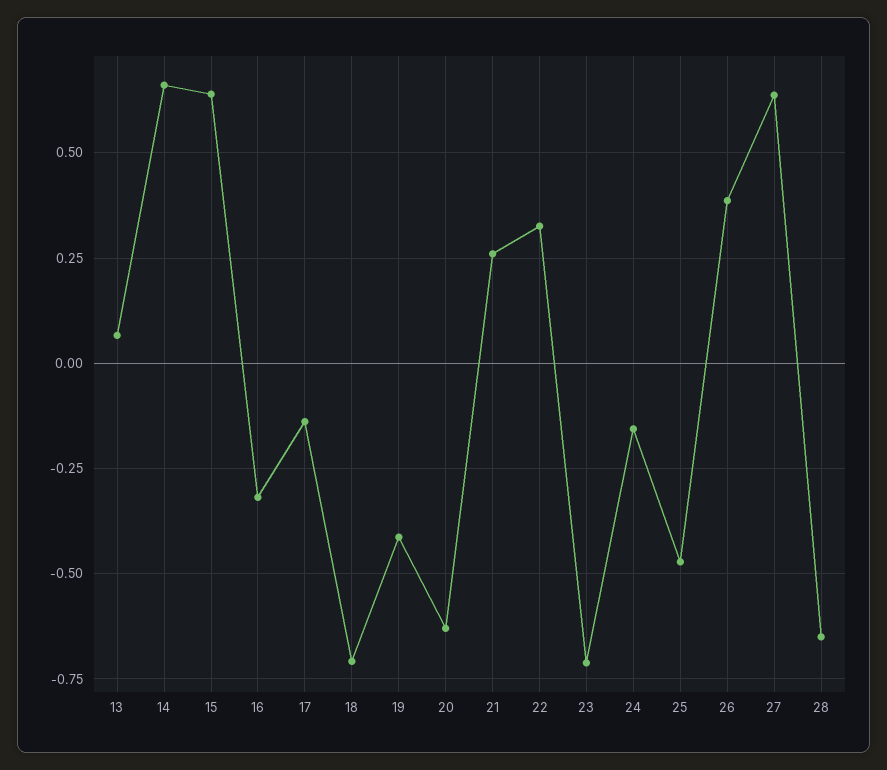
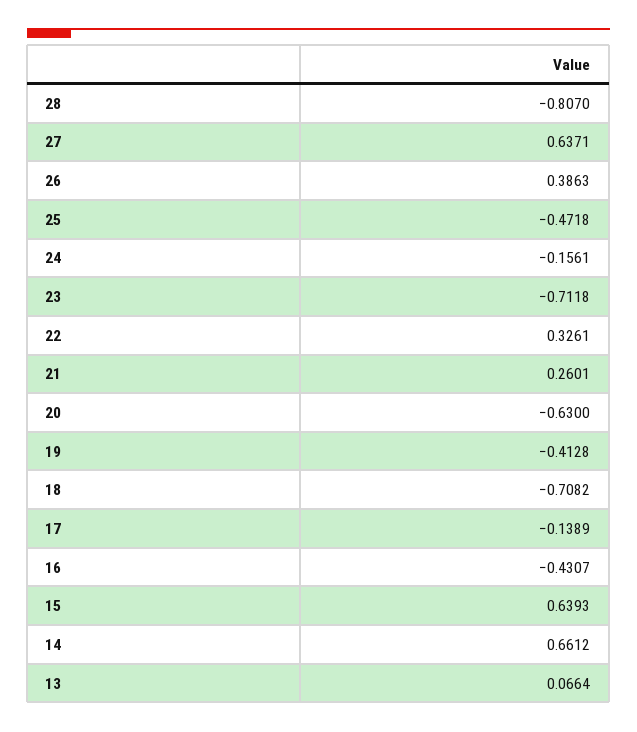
16: -0.325 -> -0.4307
28: -0.65 -> -0.807

